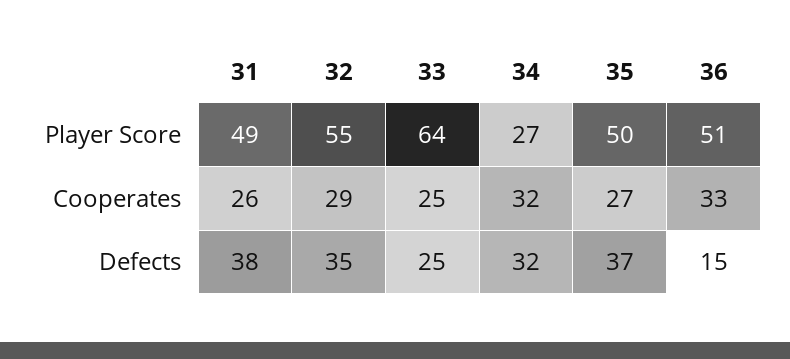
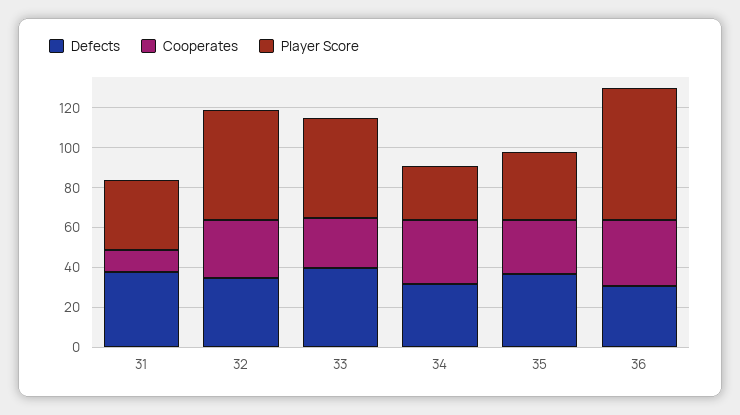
Player Score, 31: 49 -> 35
Player Score, 33: 64 -> 50
Player Score, 35: 50 -> 35
Player Score, 36: 51 -> 65
Cooperates, 31: 26 -> 10
Defects, 33: 25 -> 40
Defects, 36: 15 -> 30

